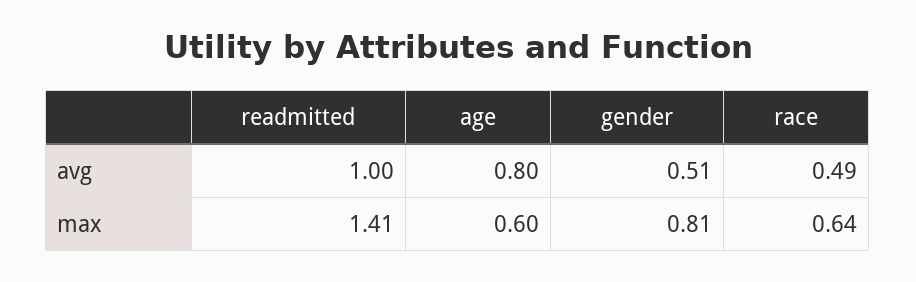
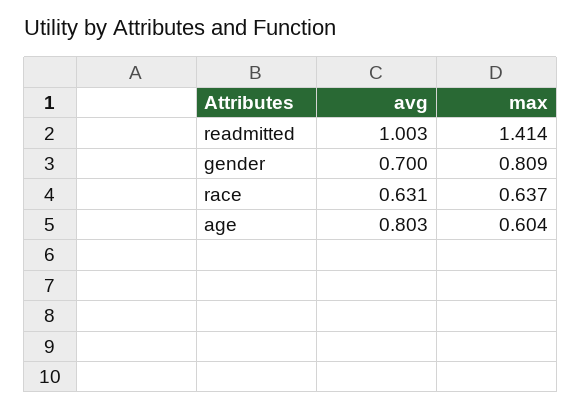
gender, avg: 0.51 -> 0.7
race, avg: 0.49 -> 0.631

